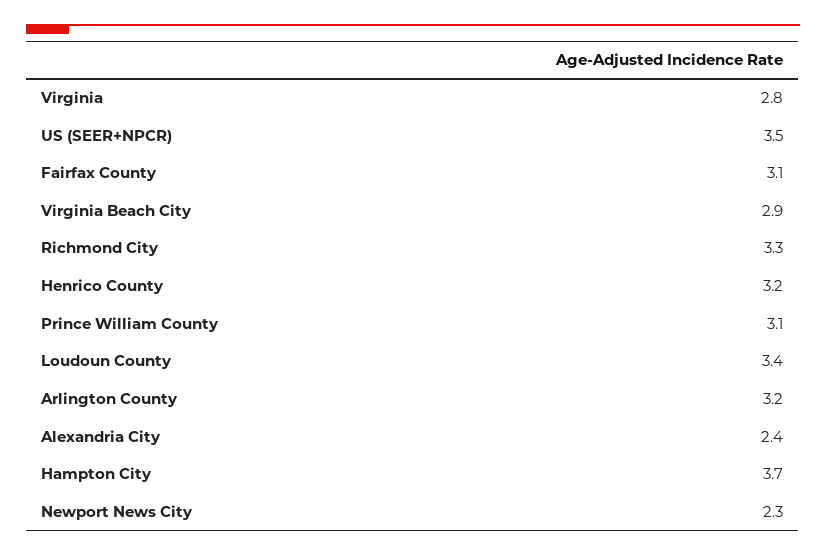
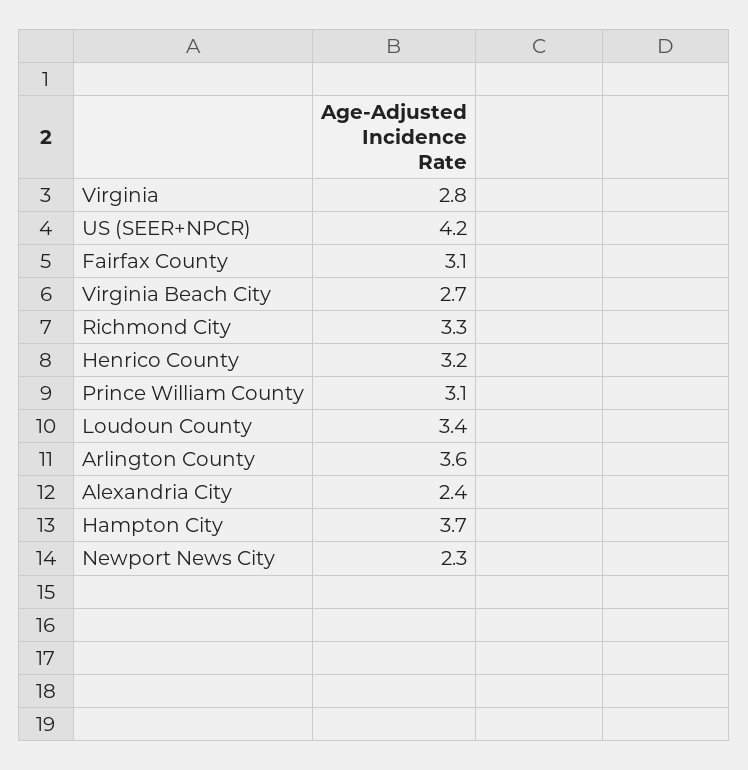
US (SEER+NPCR): 3.5 -> 4.2
Virginia Beach City: 2.9 -> 2.7
Arlington County: 3.2 -> 3.6

